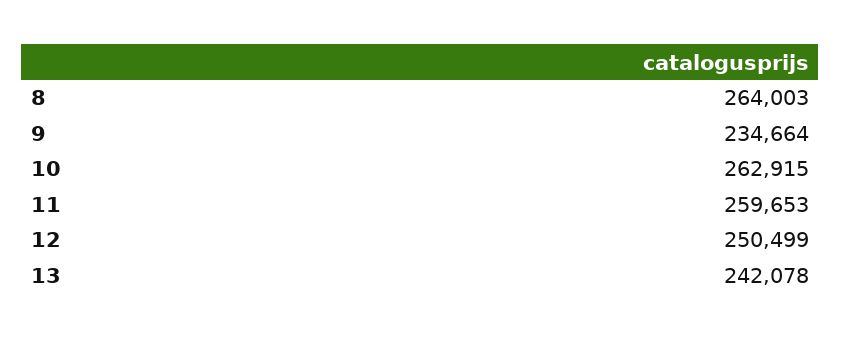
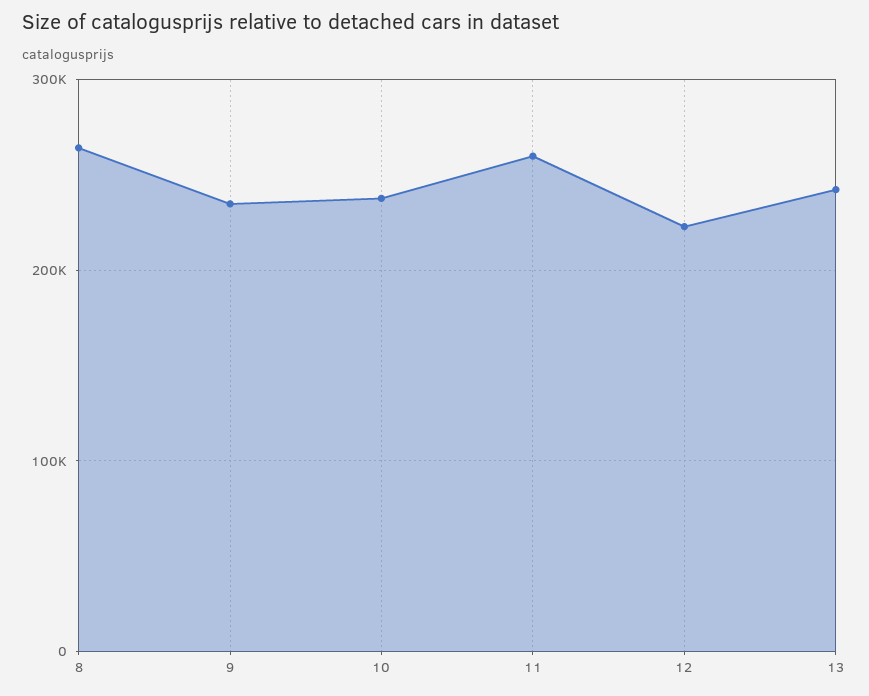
10: 262915 -> 240000
12: 250499 -> 220000

